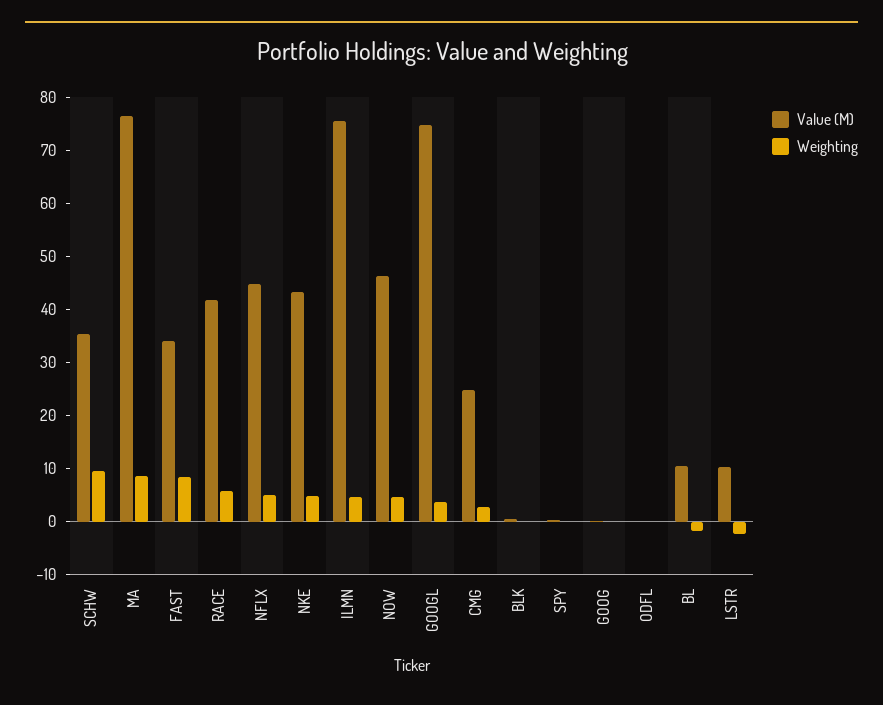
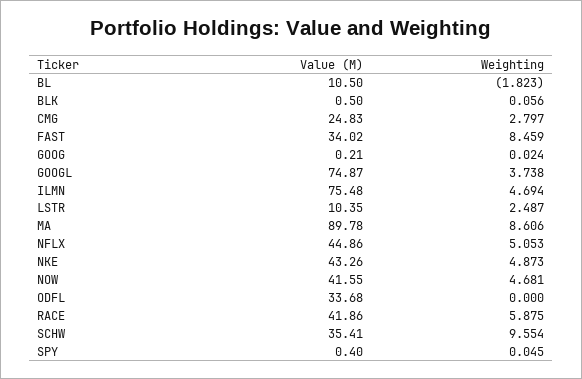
Value (M), MA: 76 -> 89.78
Value (M), NOW: 46 -> 41.55
Value (M), ODFL: 0 -> 33.68
Weighting, LSTR: -2 -> 2.487

